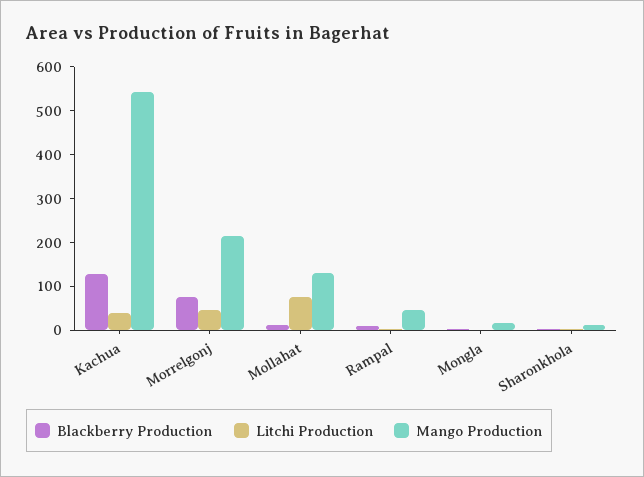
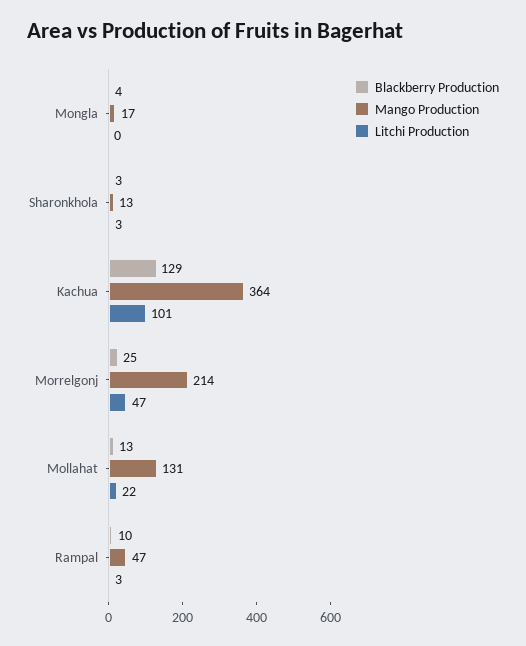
Litchi Production, Kachua: 40 -> 101
Mango Production, Kachua: 540 -> 364
Blackberry Production, Morrelgonj: 80 -> 25
Litchi Production, Mollahat: 80 -> 22

